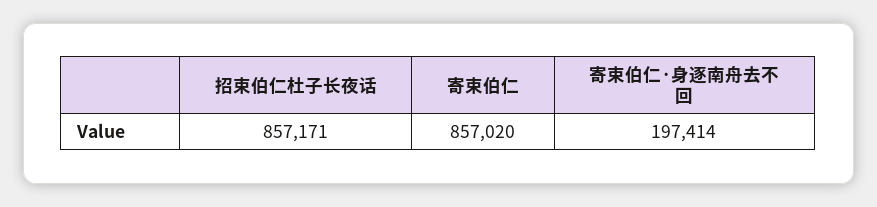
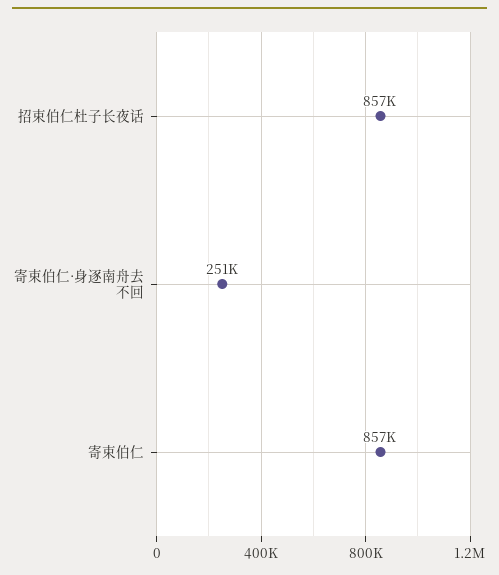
寄束伯仁·身逐南舟去不回: 197414 -> 251000

